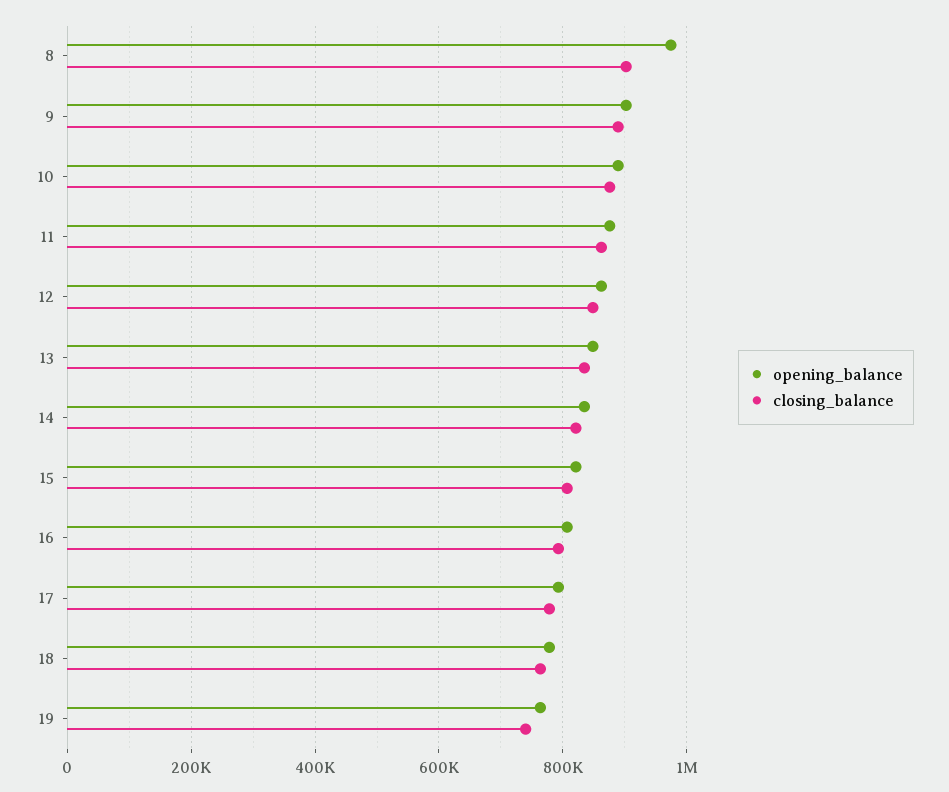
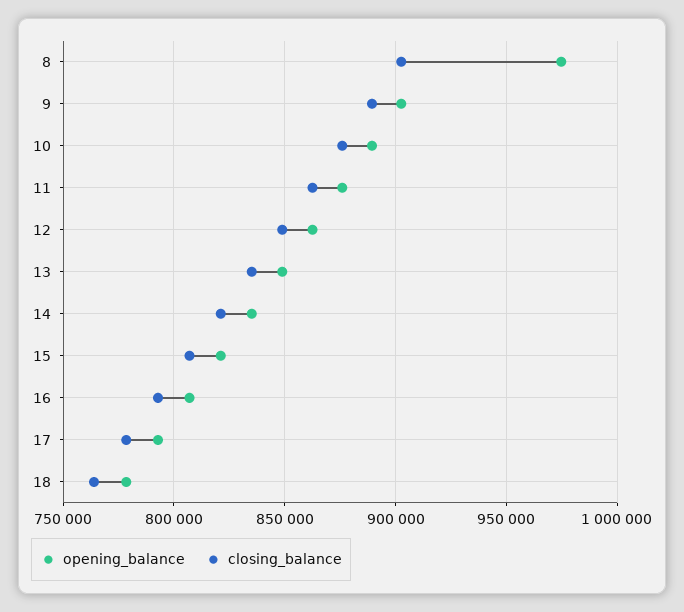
opening_balance, 19: 760000 -> none
closing_balance, 19: 740000 -> none

